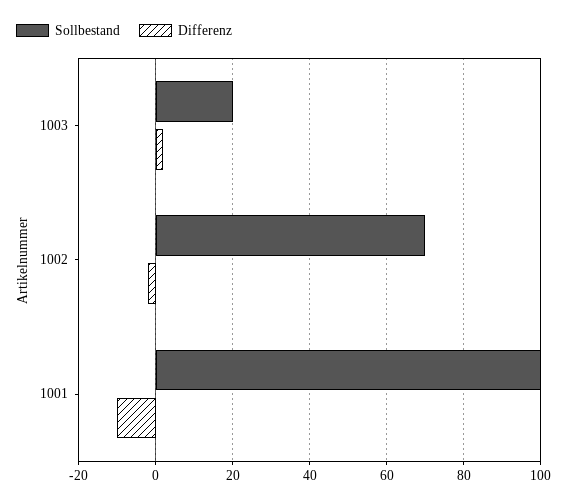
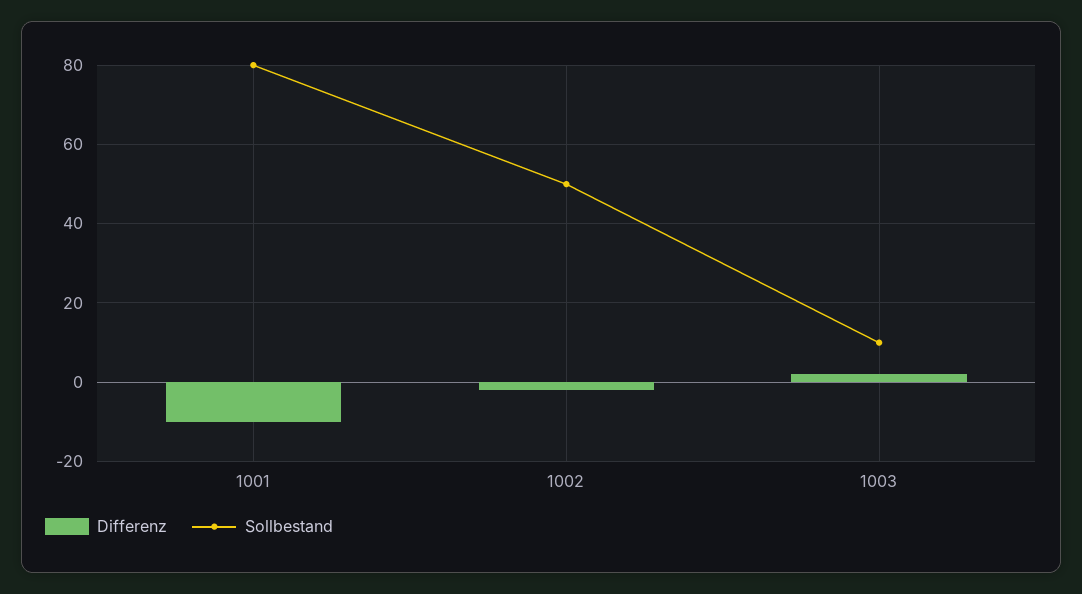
Sollbestand, 1003: 20 -> 10
Sollbestand, 1002: 70 -> 50
Sollbestand, 1001: 100 -> 80

